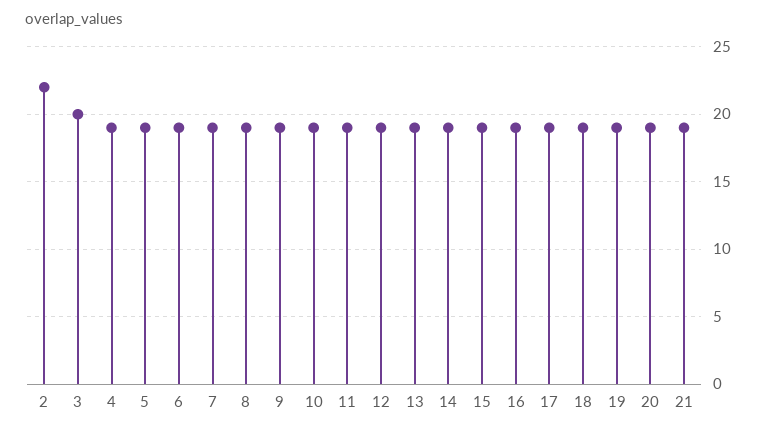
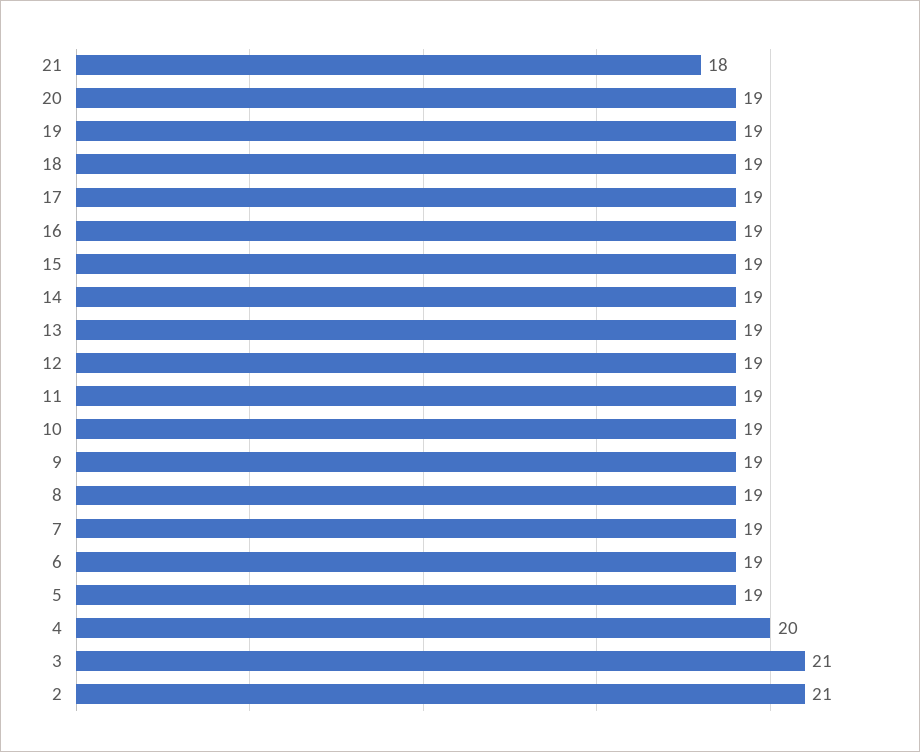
2: 22 -> 21
3: 20 -> 21
4: 19 -> 20
21: 19 -> 18

